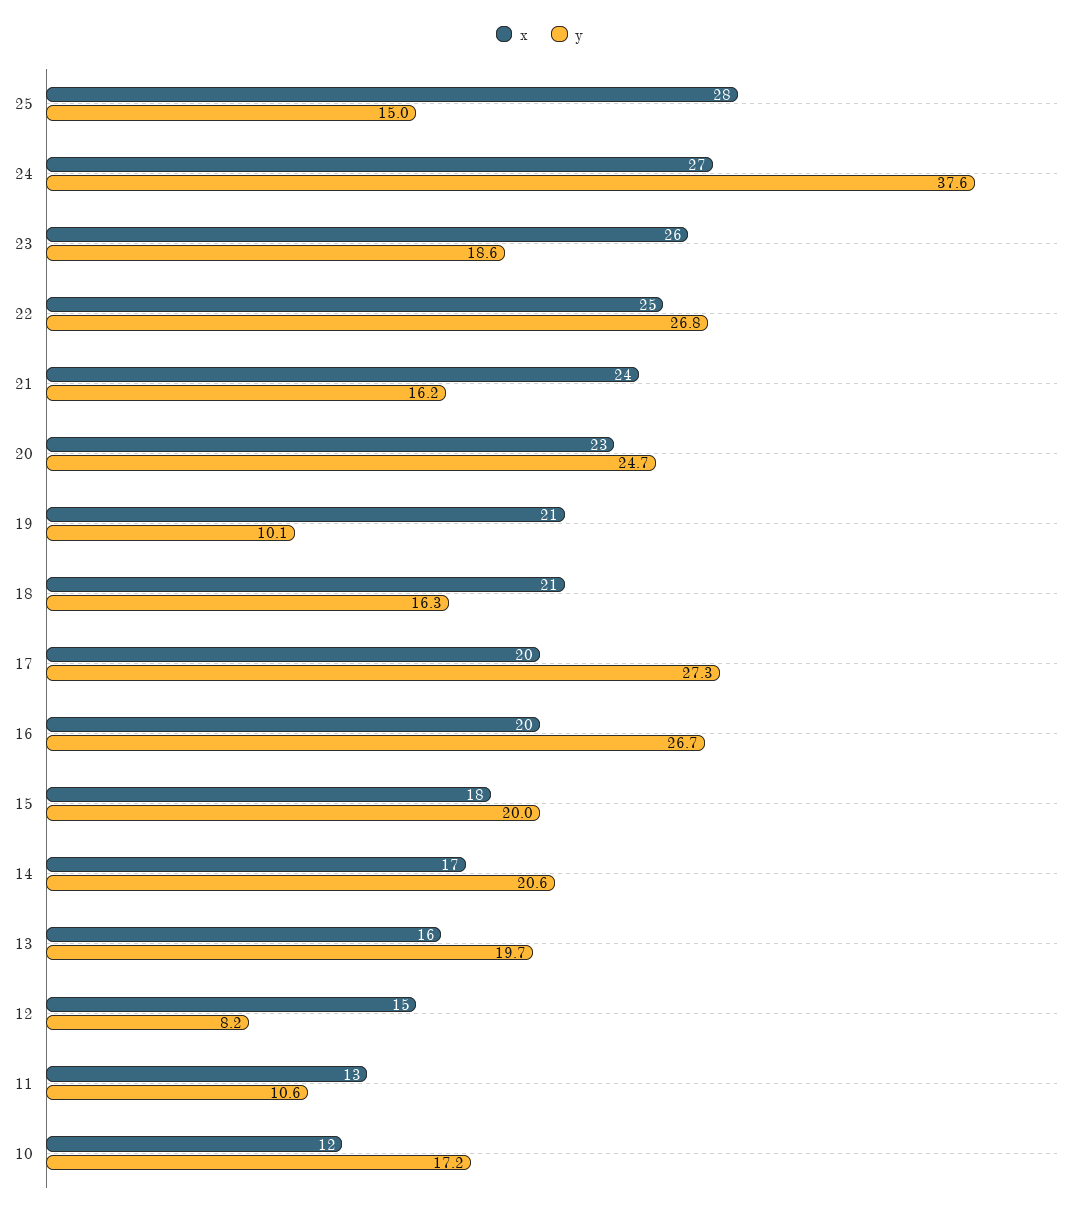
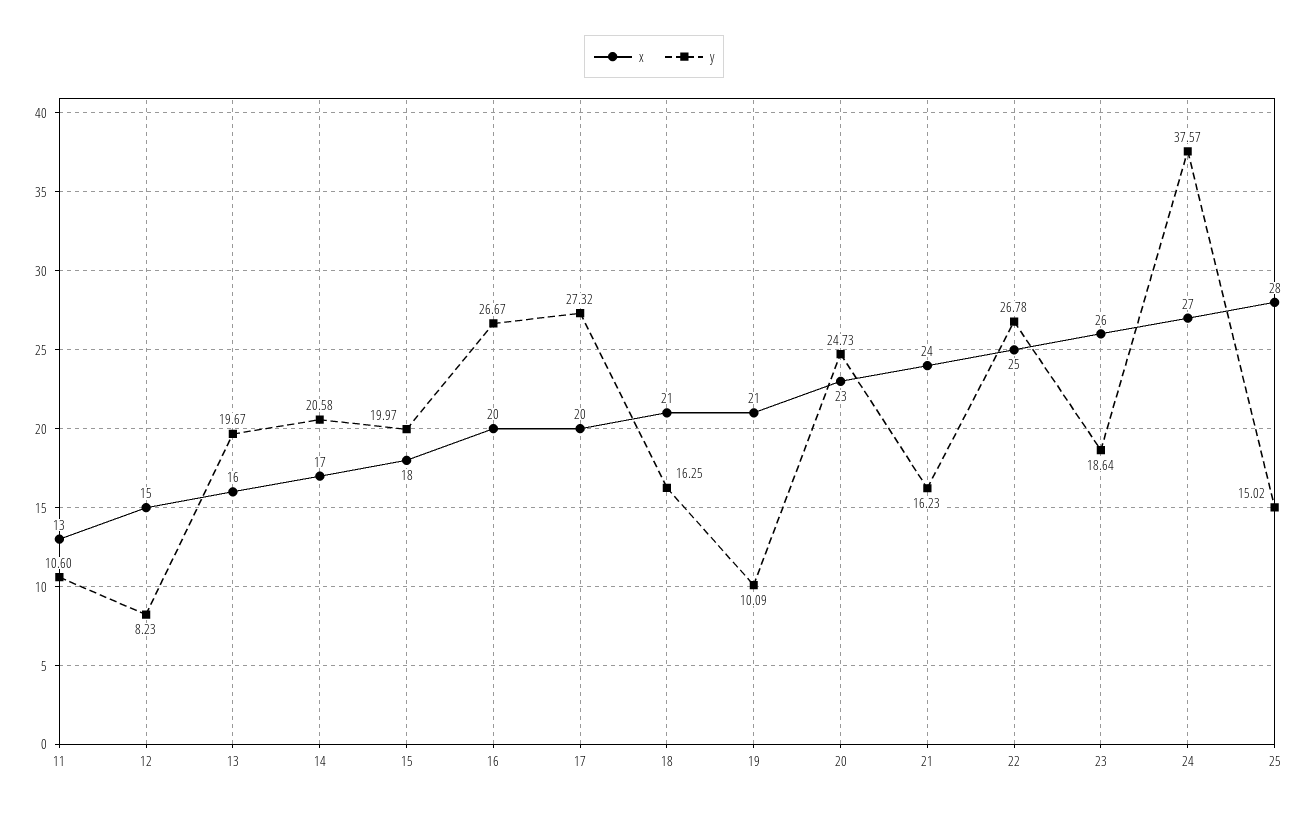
x, 10: 12 -> none
y, 10: 17.2 -> none

